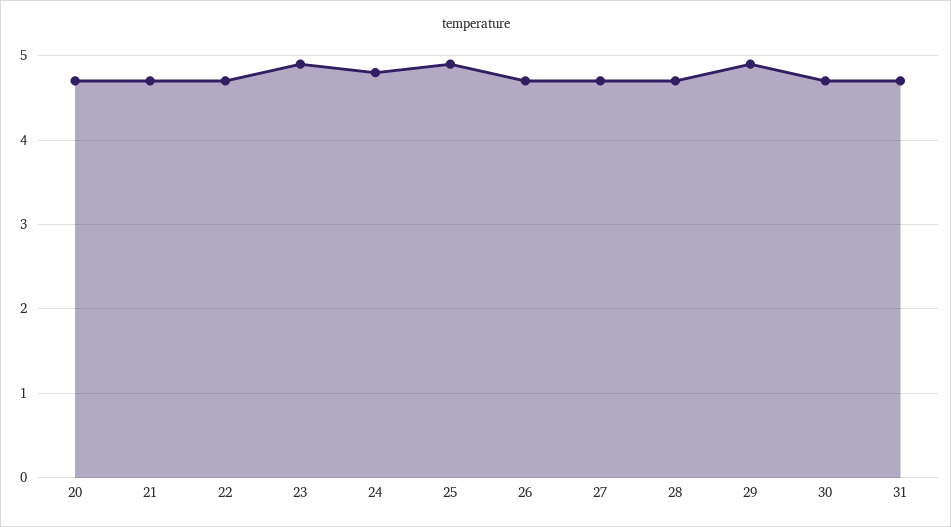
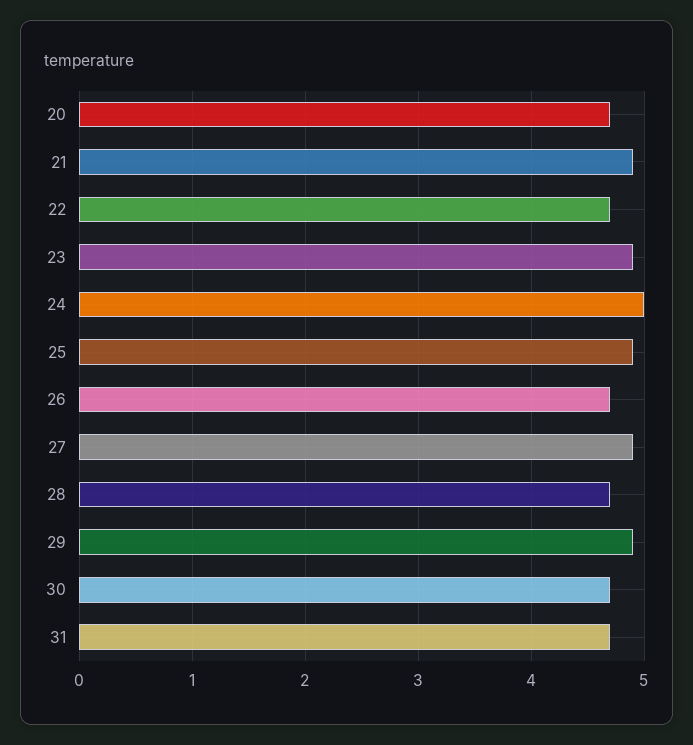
21: 4.7 -> 4.9
24: 4.8 -> 5
27: 4.7 -> 4.9

